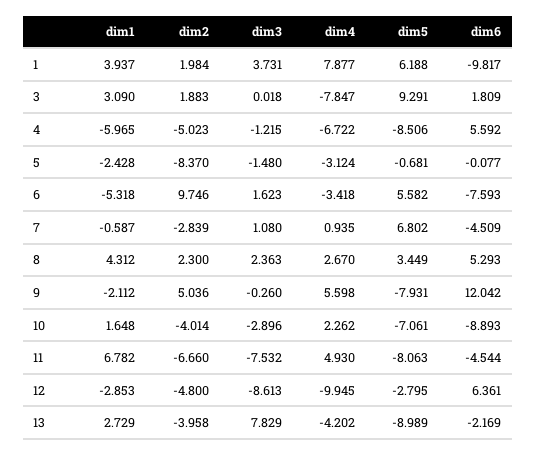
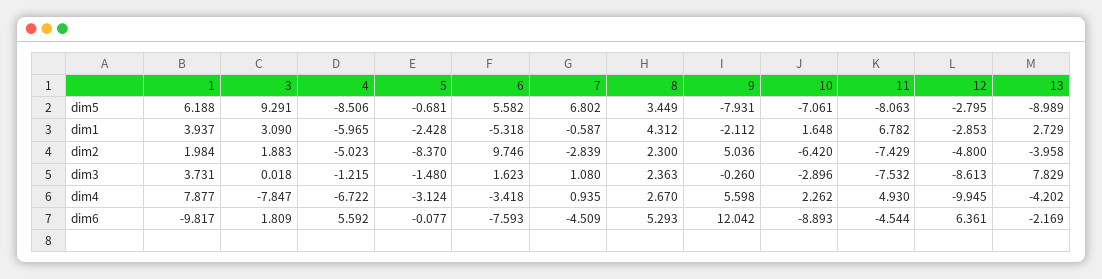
dim2, 10: -4.014 -> -6.42
dim2, 11: -6.66 -> -7.429

